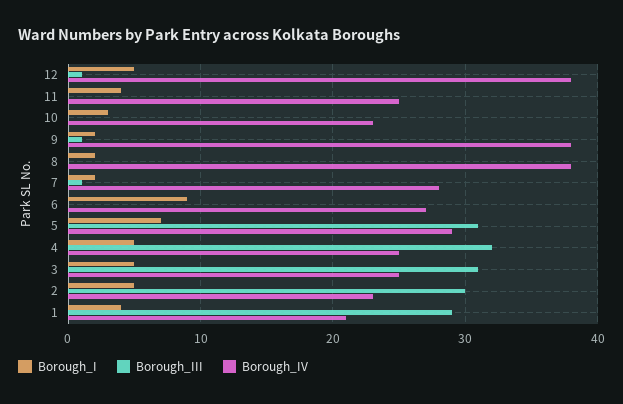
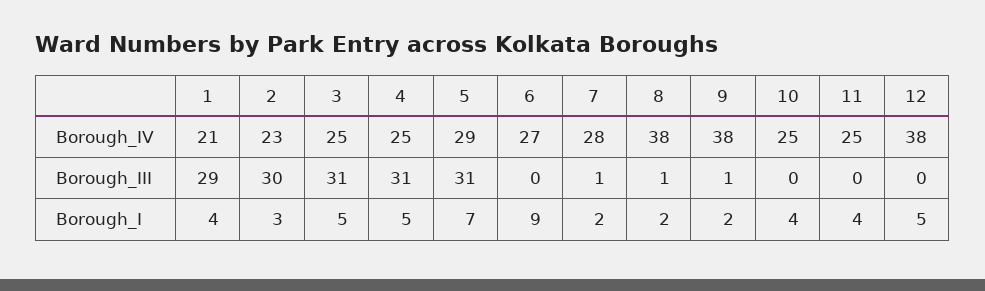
Borough_III, 12: 1 -> 0
Borough_I, 10: 3 -> 4
Borough_IV, 10: 23 -> 25
Borough_III, 8: 0 -> 1
Borough_III, 4: 32 -> 31
Borough_I, 2: 5 -> 3

